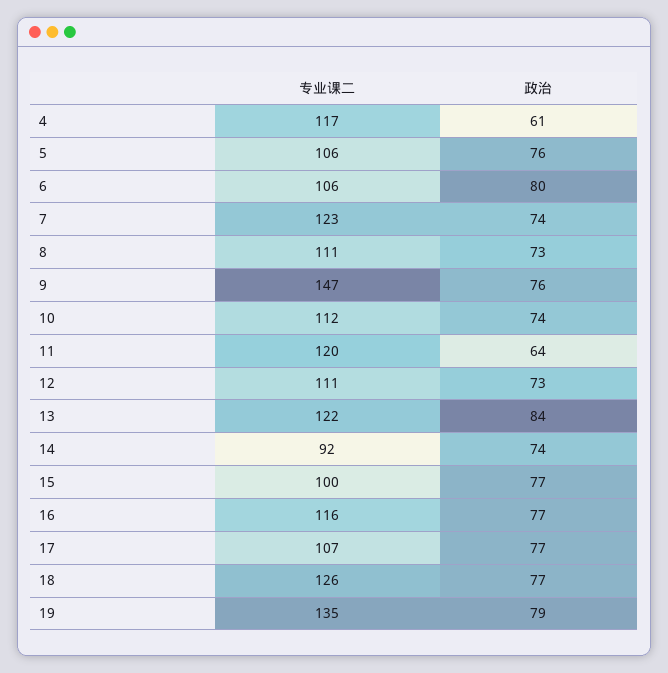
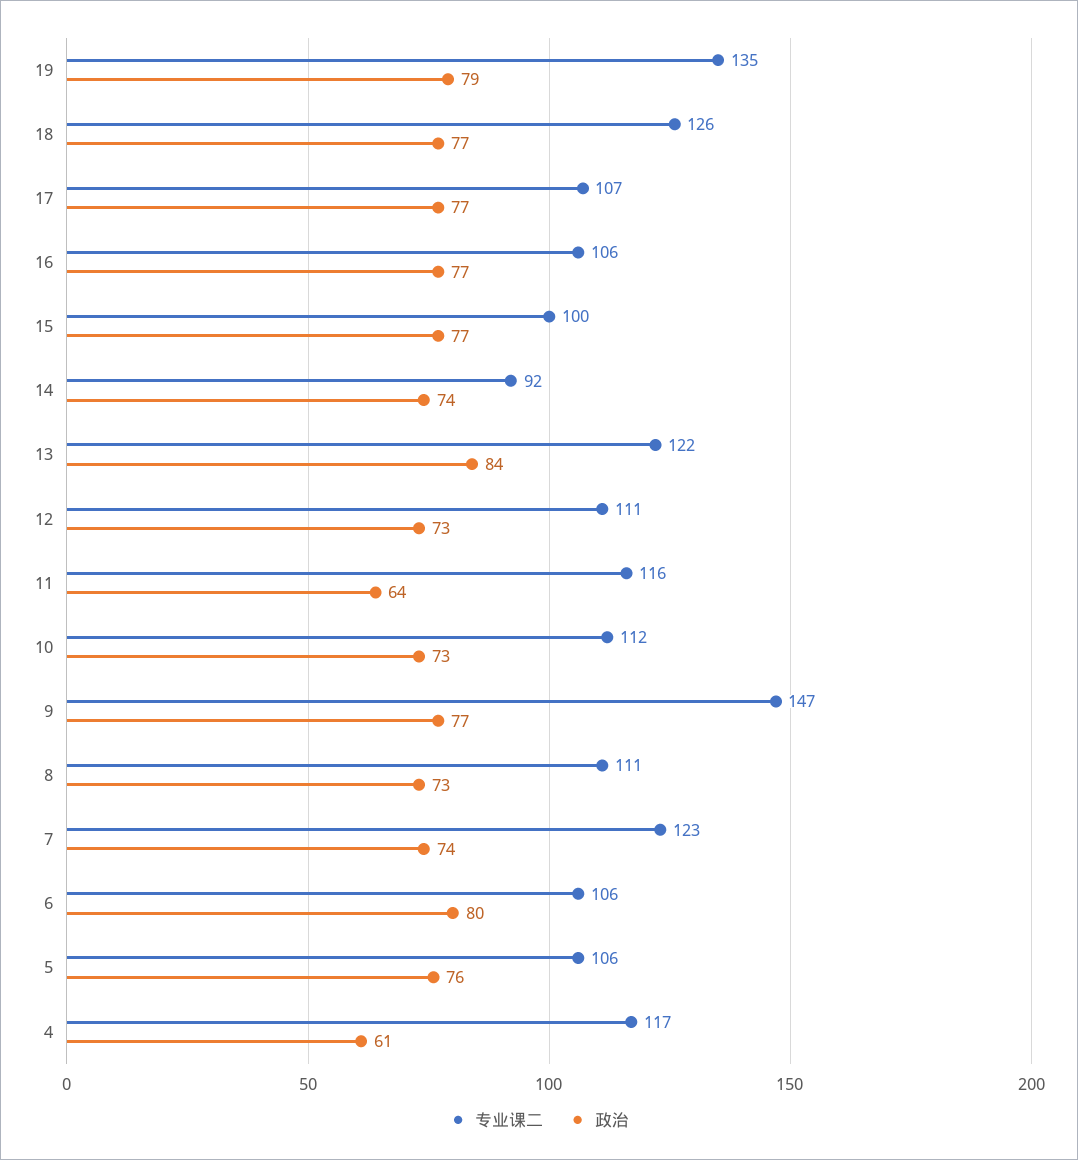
政治, 9: 76 -> 77
政治, 10: 74 -> 73
专业课二, 11: 120 -> 116
专业课二, 16: 116 -> 106

